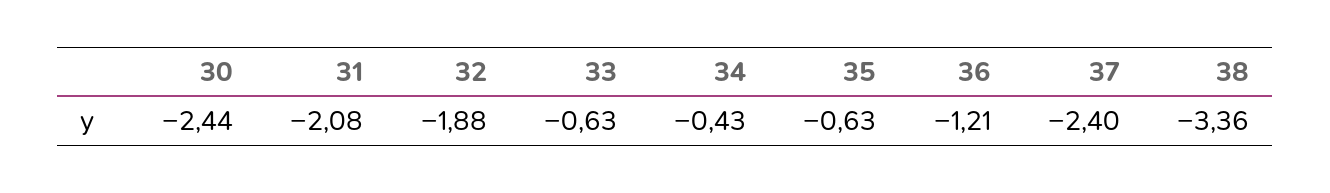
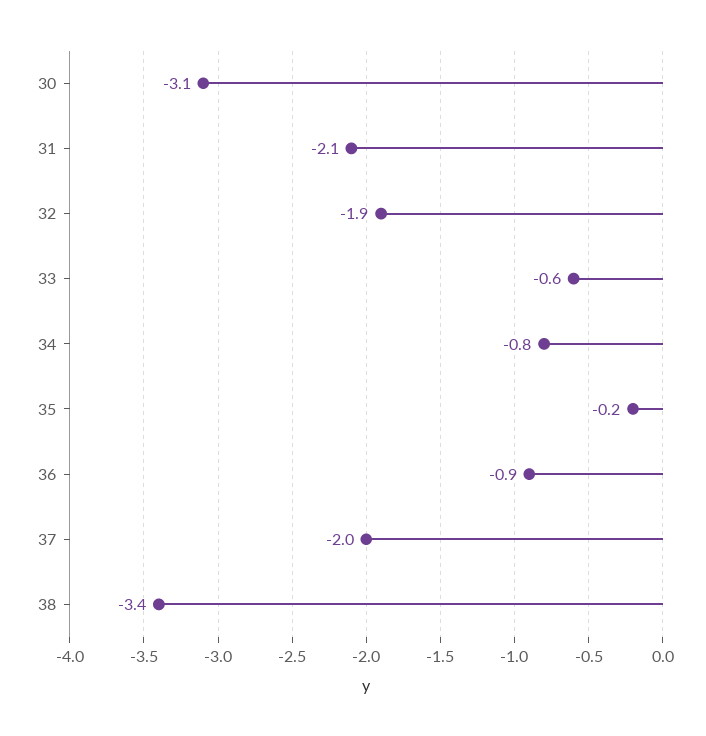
30: -2.44 -> -3.1
34: -0.43 -> -0.8
35: -0.63 -> -0.2
36: -1.21 -> -0.9
37: -2.4 -> -2

